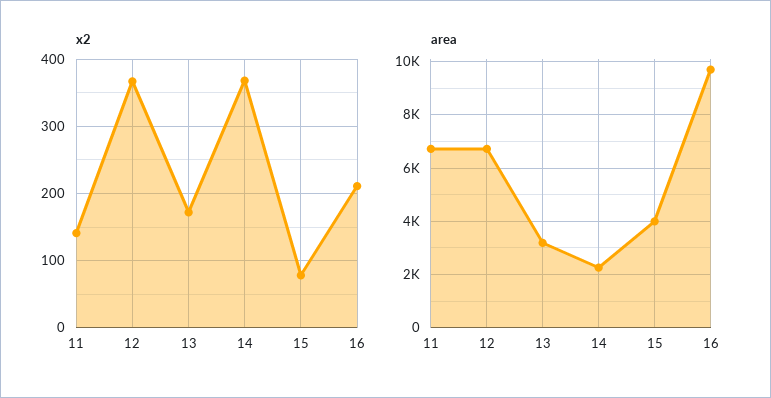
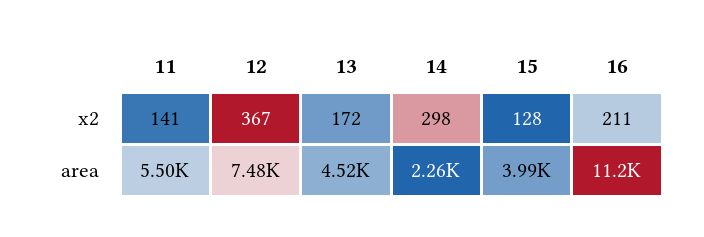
x2, 14: 370 -> 298
x2, 15: 80 -> 128
area, 11: 6750 -> 5500
area, 12: 6750 -> 7480
area, 13: 3250 -> 4520
area, 16: 9750 -> 11200

